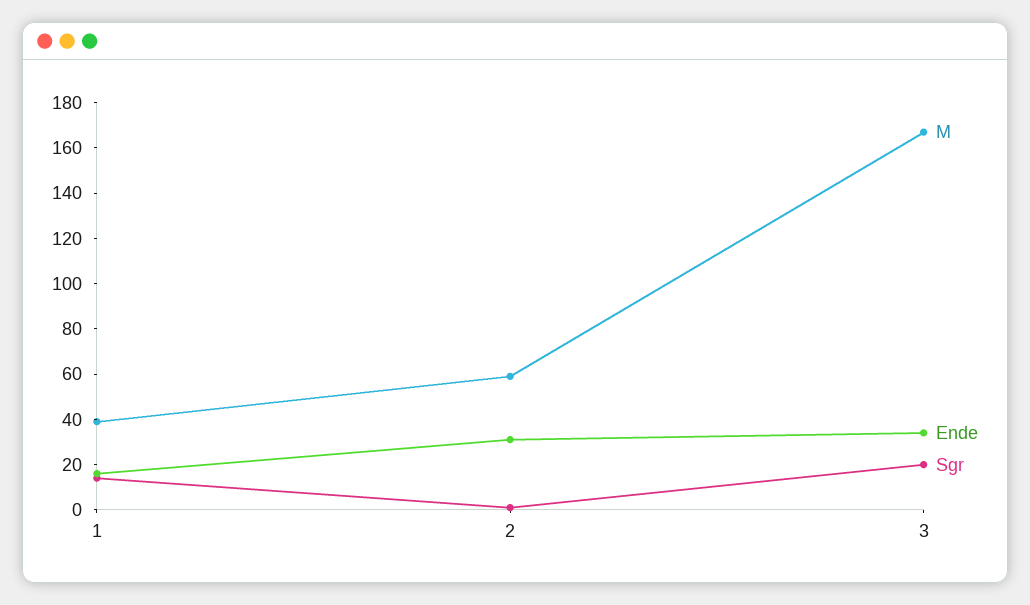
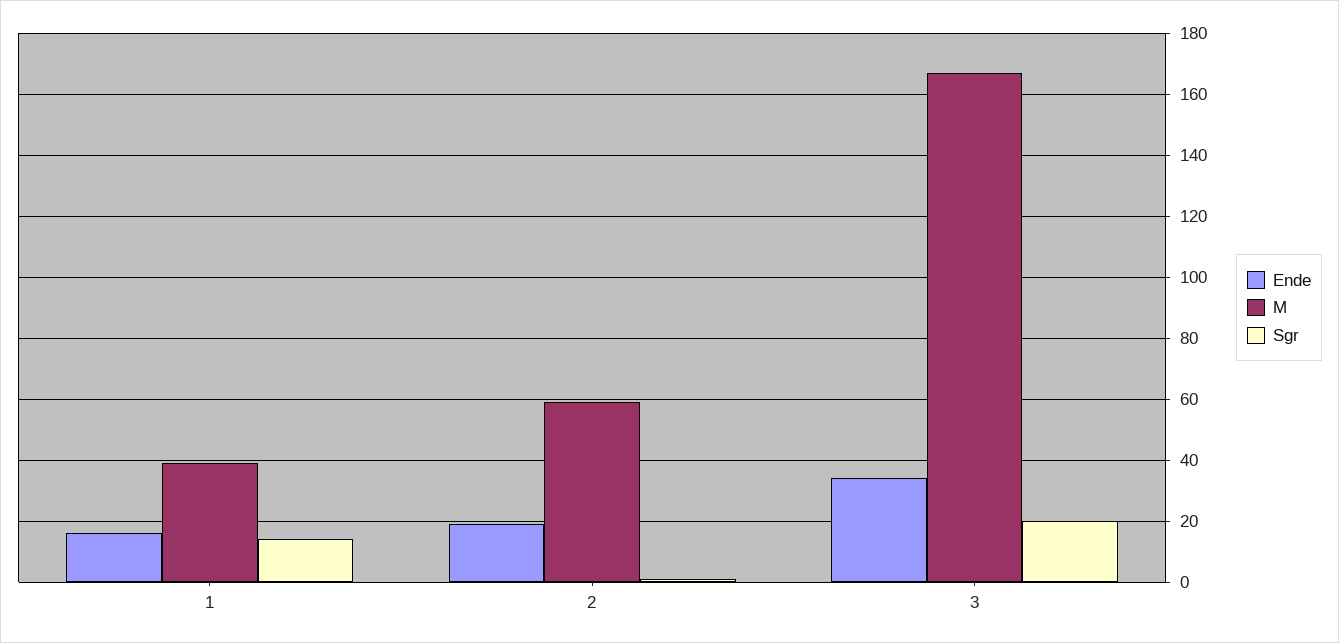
Ende, 2: 30 -> 20

